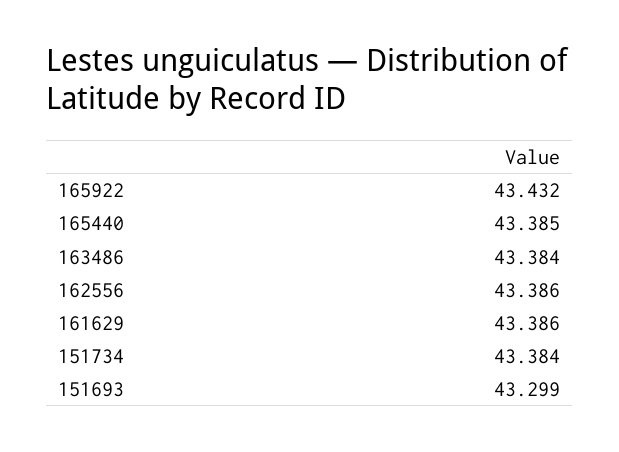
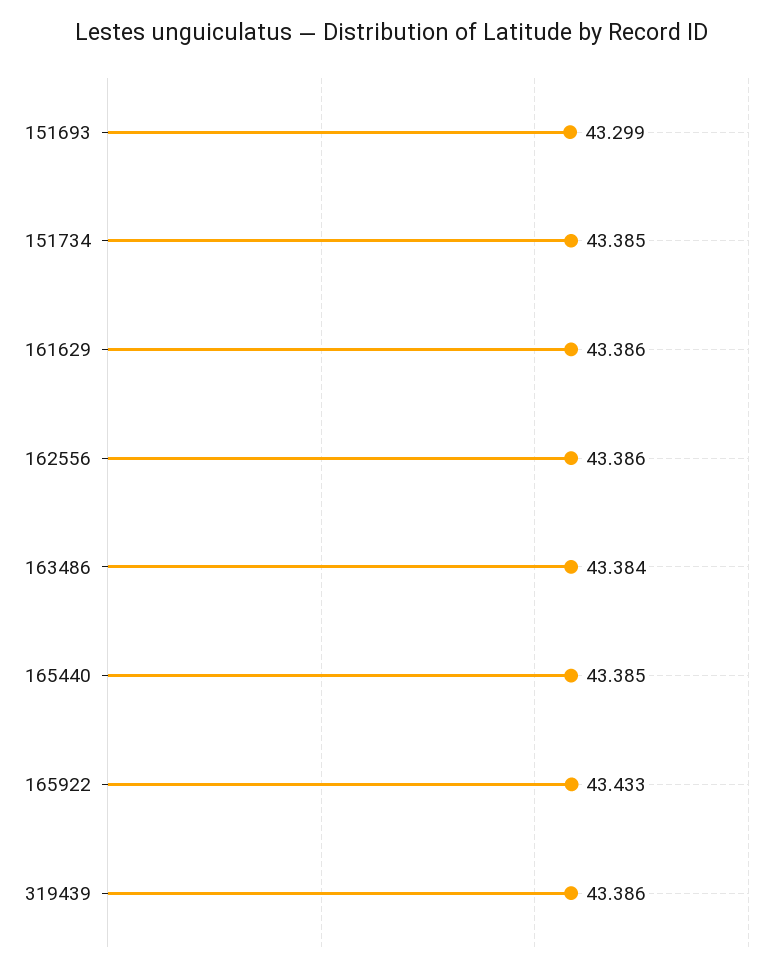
165922: 43.432 -> 43.433
151734: 43.384 -> 43.385
319439: none -> 43.386

